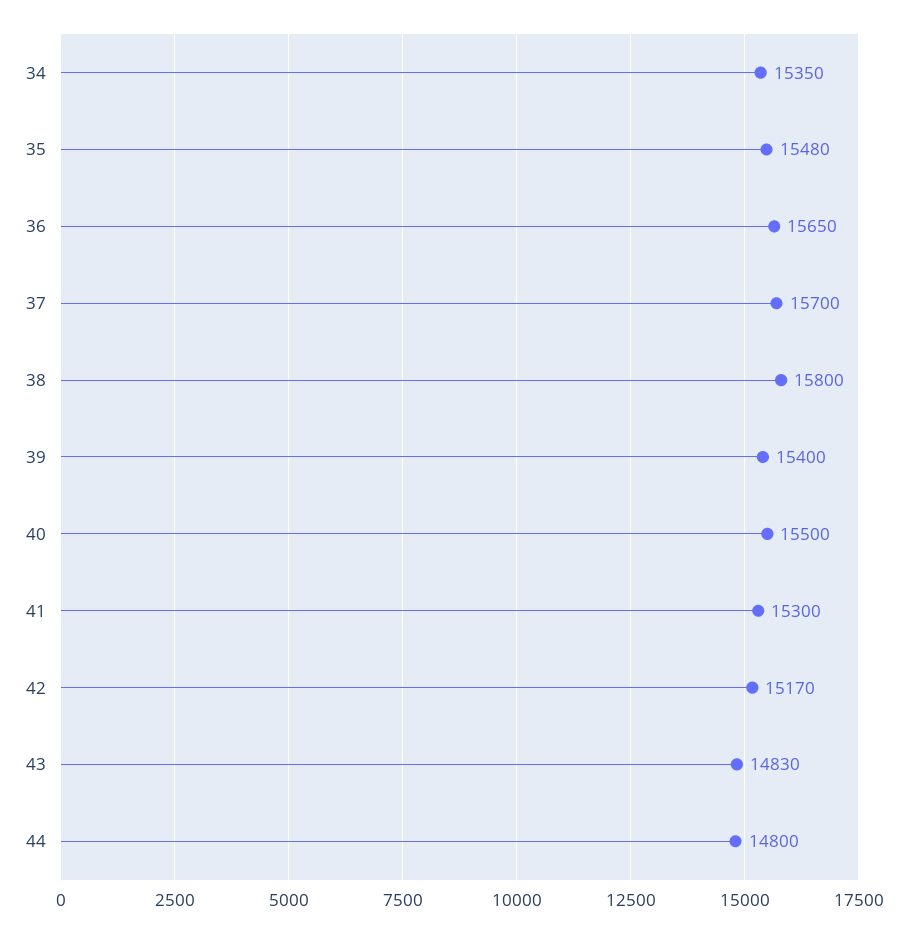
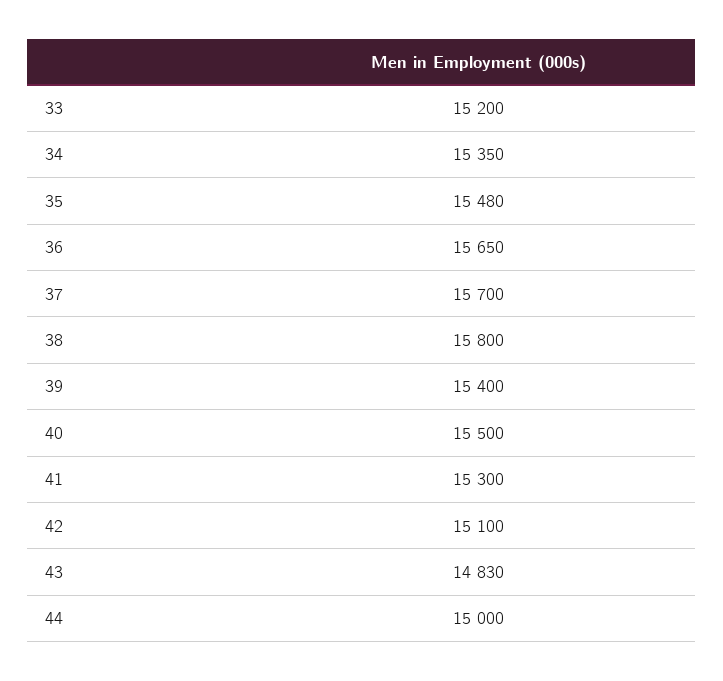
42: 15170 -> 15100
44: 14800 -> 15000
33: none -> 15200

